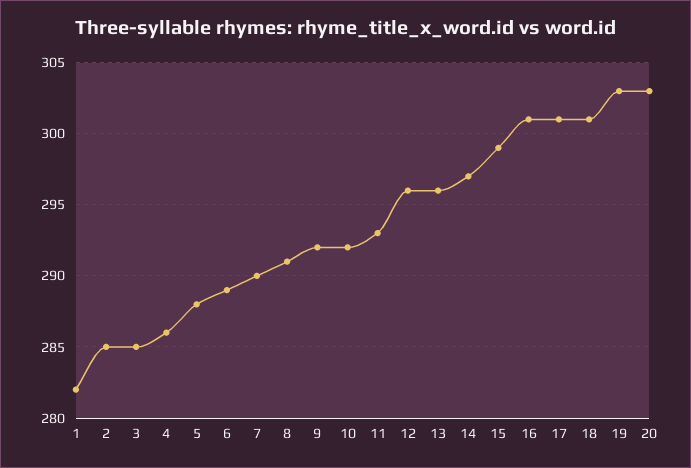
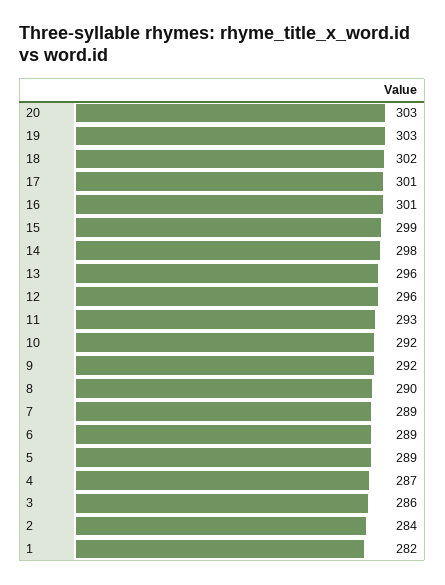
2: 285 -> 284
3: 285 -> 286
4: 286 -> 287
5: 288 -> 289
7: 290 -> 289
8: 291 -> 290
14: 297 -> 298
18: 301 -> 302

